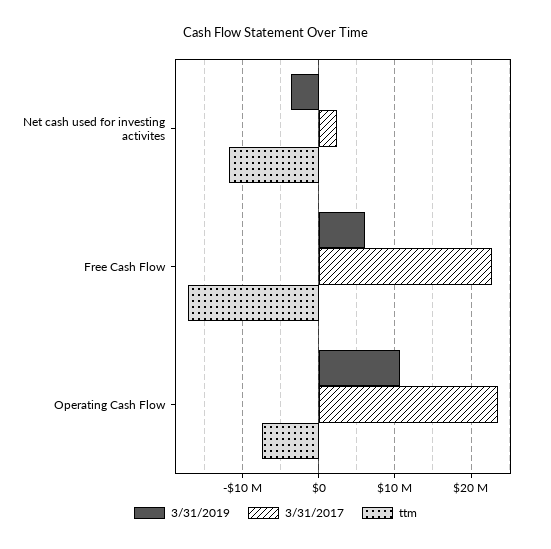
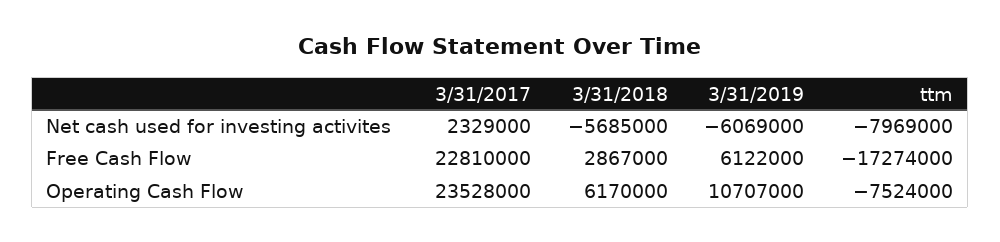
3/31/2019, Net cash used for investing activites: -4000000 -> -6069000
ttm, Net cash used for investing activites: -12000000 -> -7969000
3/31/2018, Net cash used for investing activites: none -> -5685000
3/31/2018, Free Cash Flow: none -> 2867000
3/31/2018, Operating Cash Flow: none -> 6170000

